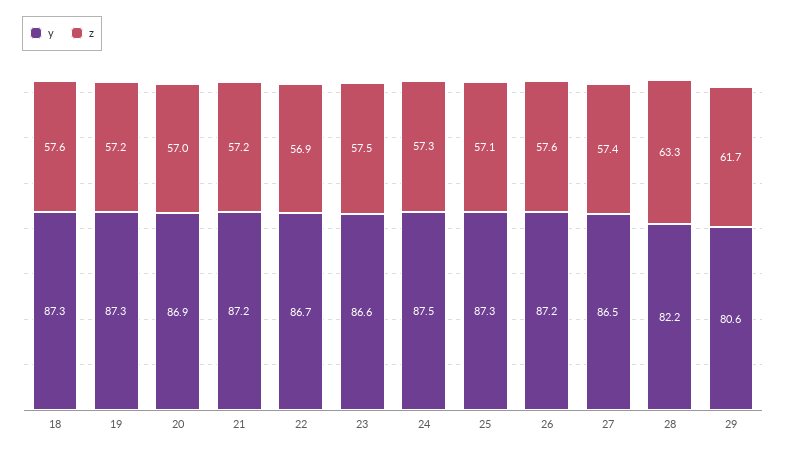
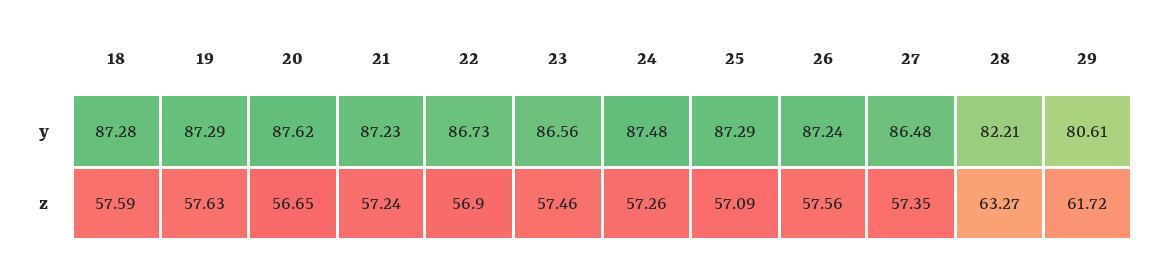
z, 19: 57.2 -> 57.63
y, 20: 86.9 -> 87.62
z, 20: 57 -> 56.65

